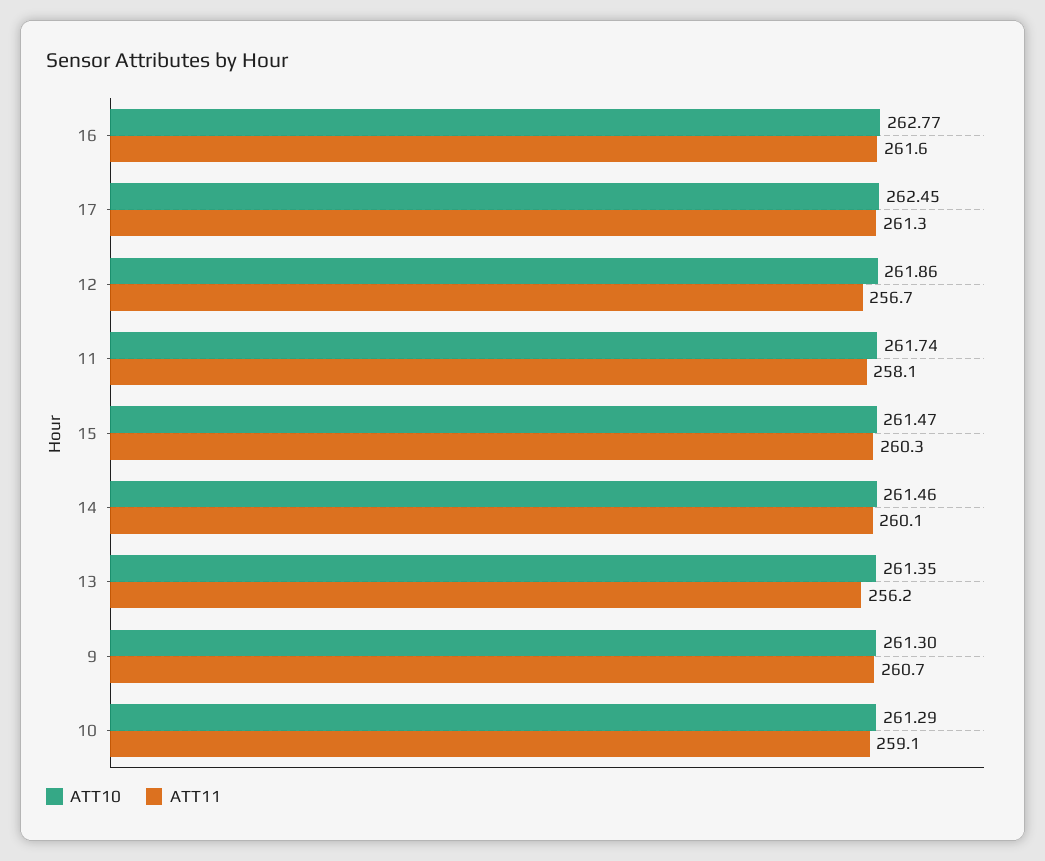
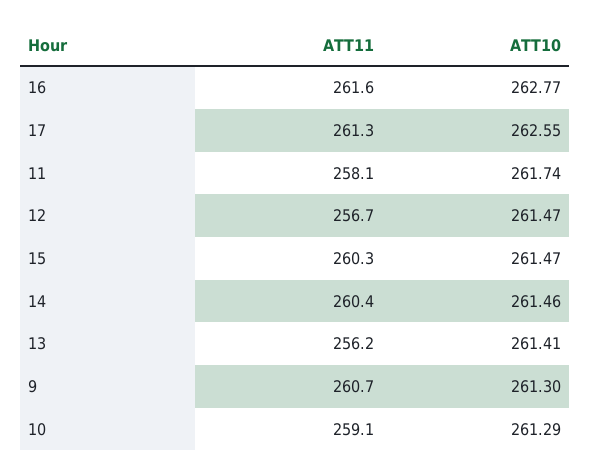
ATT10, 17: 262.45 -> 262.55
ATT10, 12: 261.86 -> 261.47
ATT11, 14: 260.1 -> 260.4
ATT10, 13: 261.35 -> 261.41

